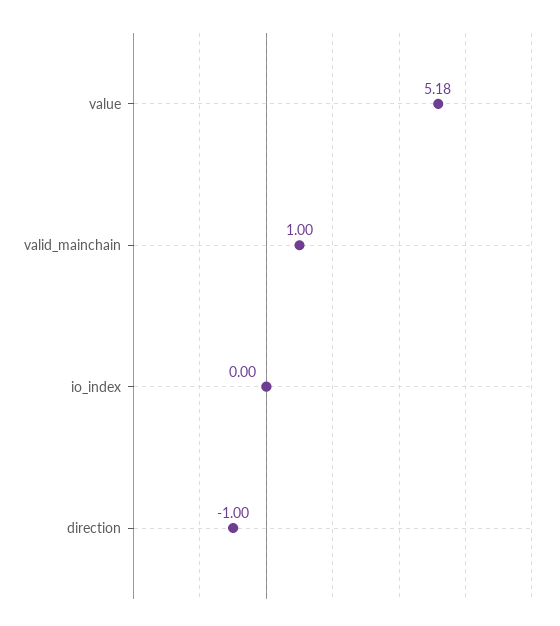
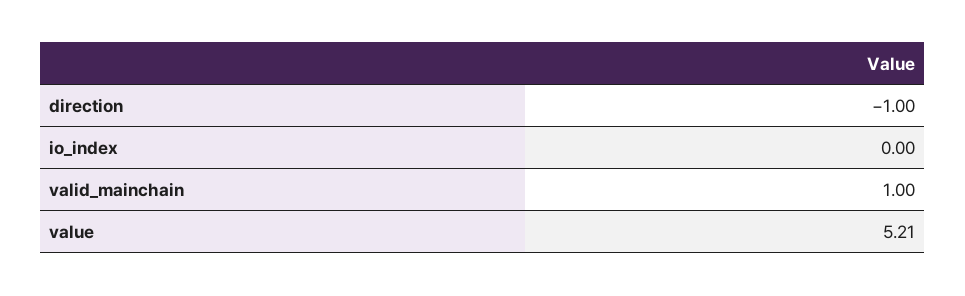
value: 5.18 -> 5.21

